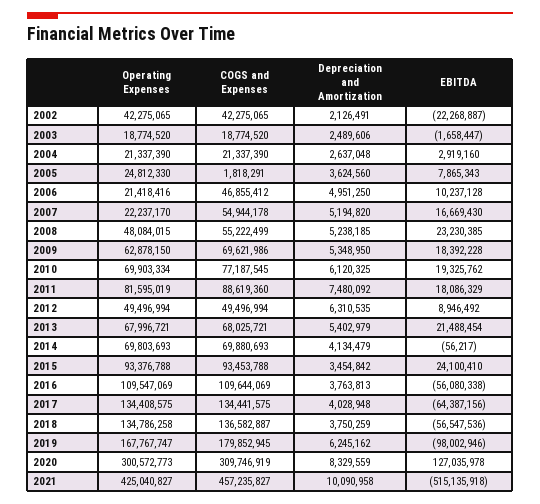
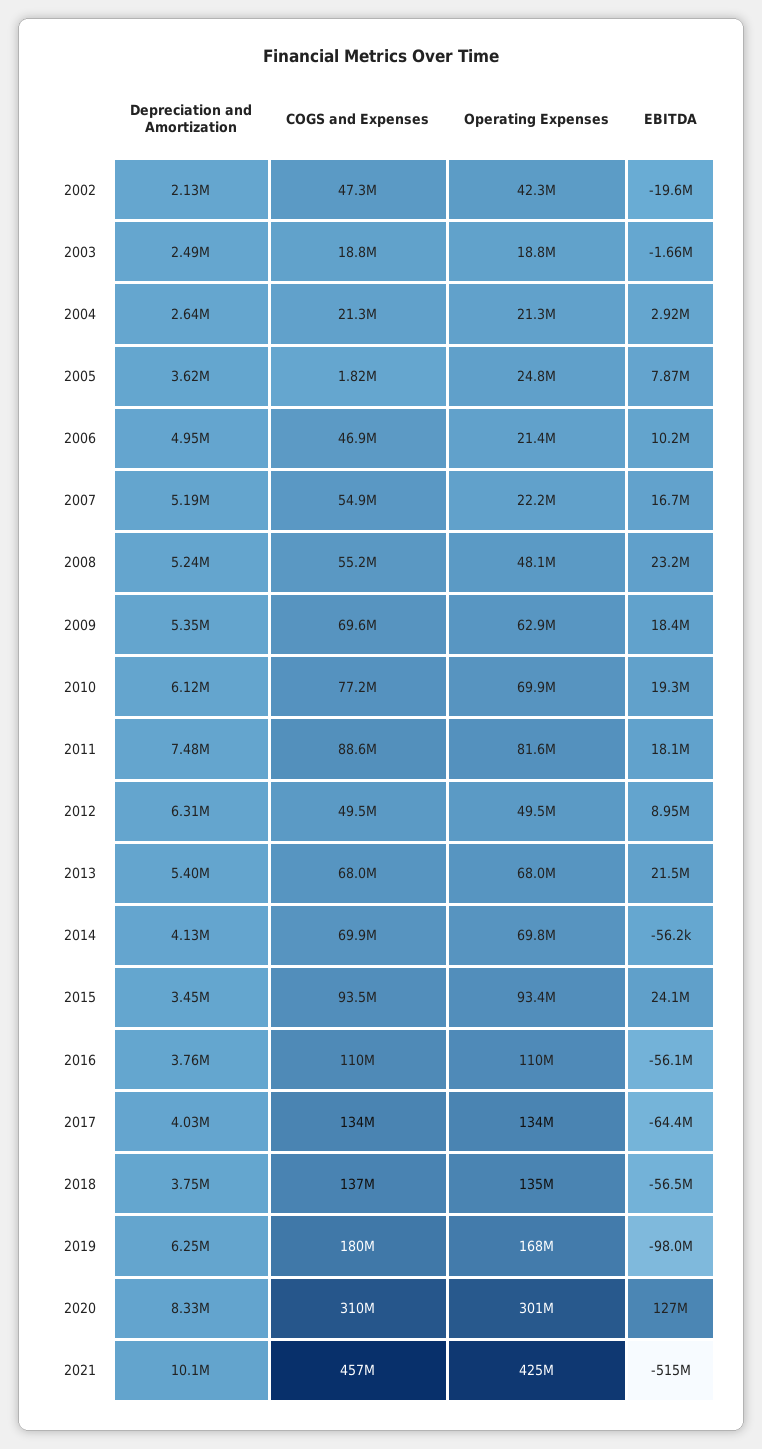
COGS and Expenses, 2002: 42275065 -> 47300000
EBITDA, 2002: -22268887 -> -19600000

